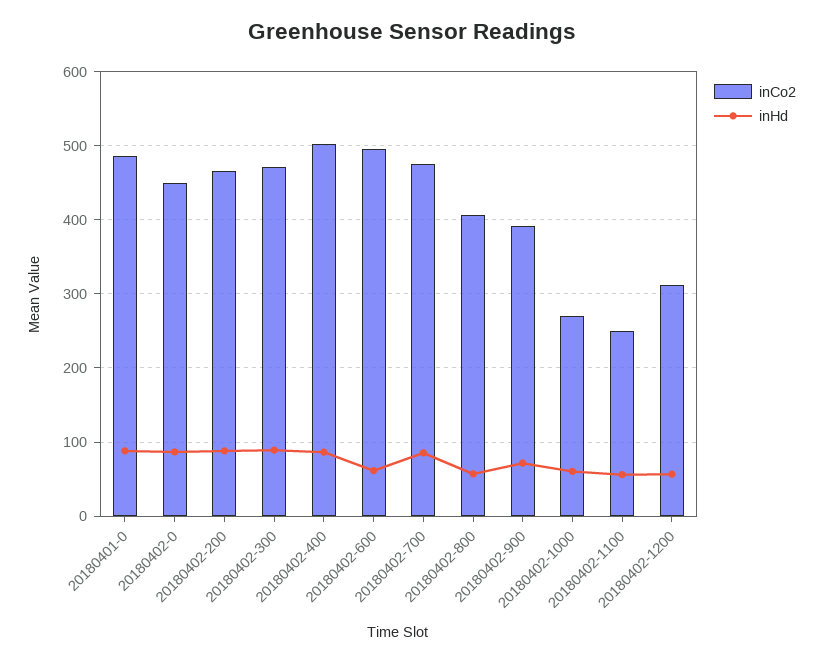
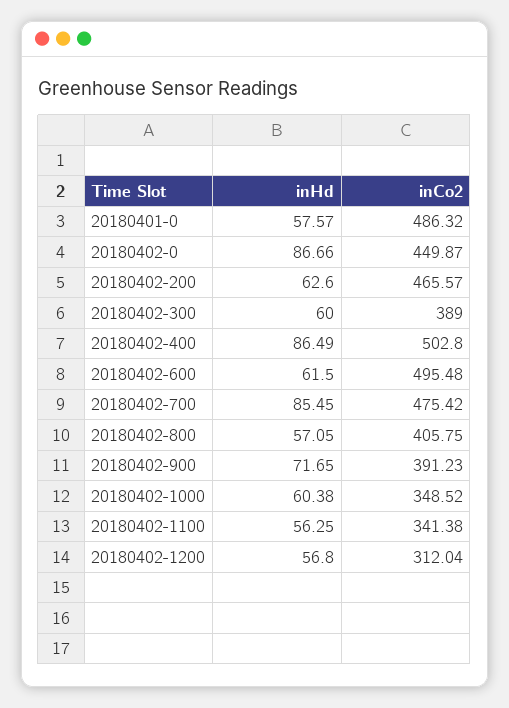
inHd, 20180401-0: 90 -> 57.57
inHd, 20180402-200: 90 -> 62.6
inCo2, 20180402-300: 470 -> 389
inHd, 20180402-300: 90 -> 60
inCo2, 20180402-1000: 270 -> 348.52
inCo2, 20180402-1100: 250 -> 341.38

